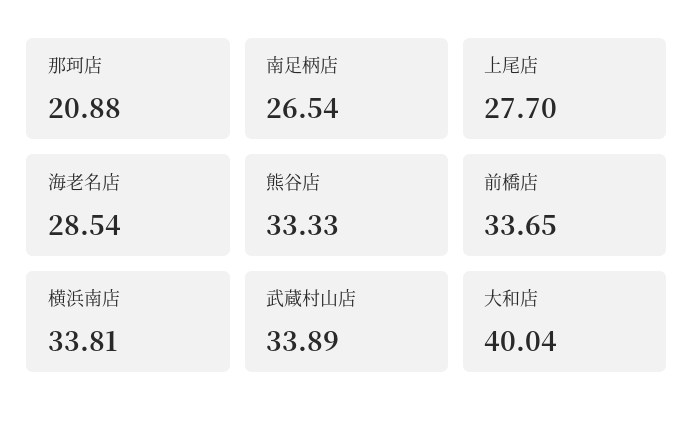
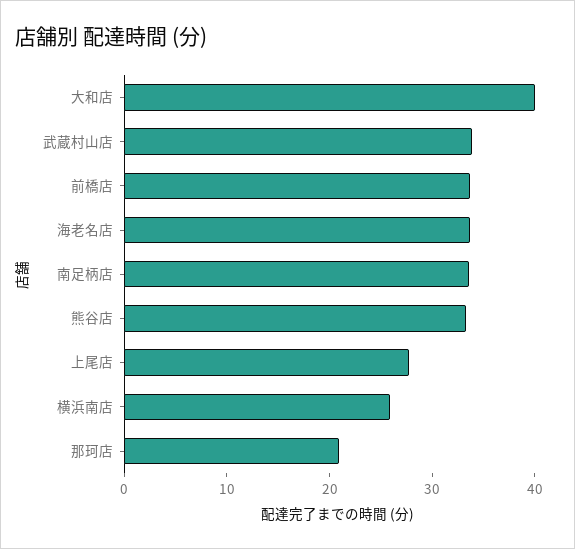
南足柄店: 26.54 -> 34
海老名店: 28.54 -> 34
横浜南店: 33.81 -> 26

